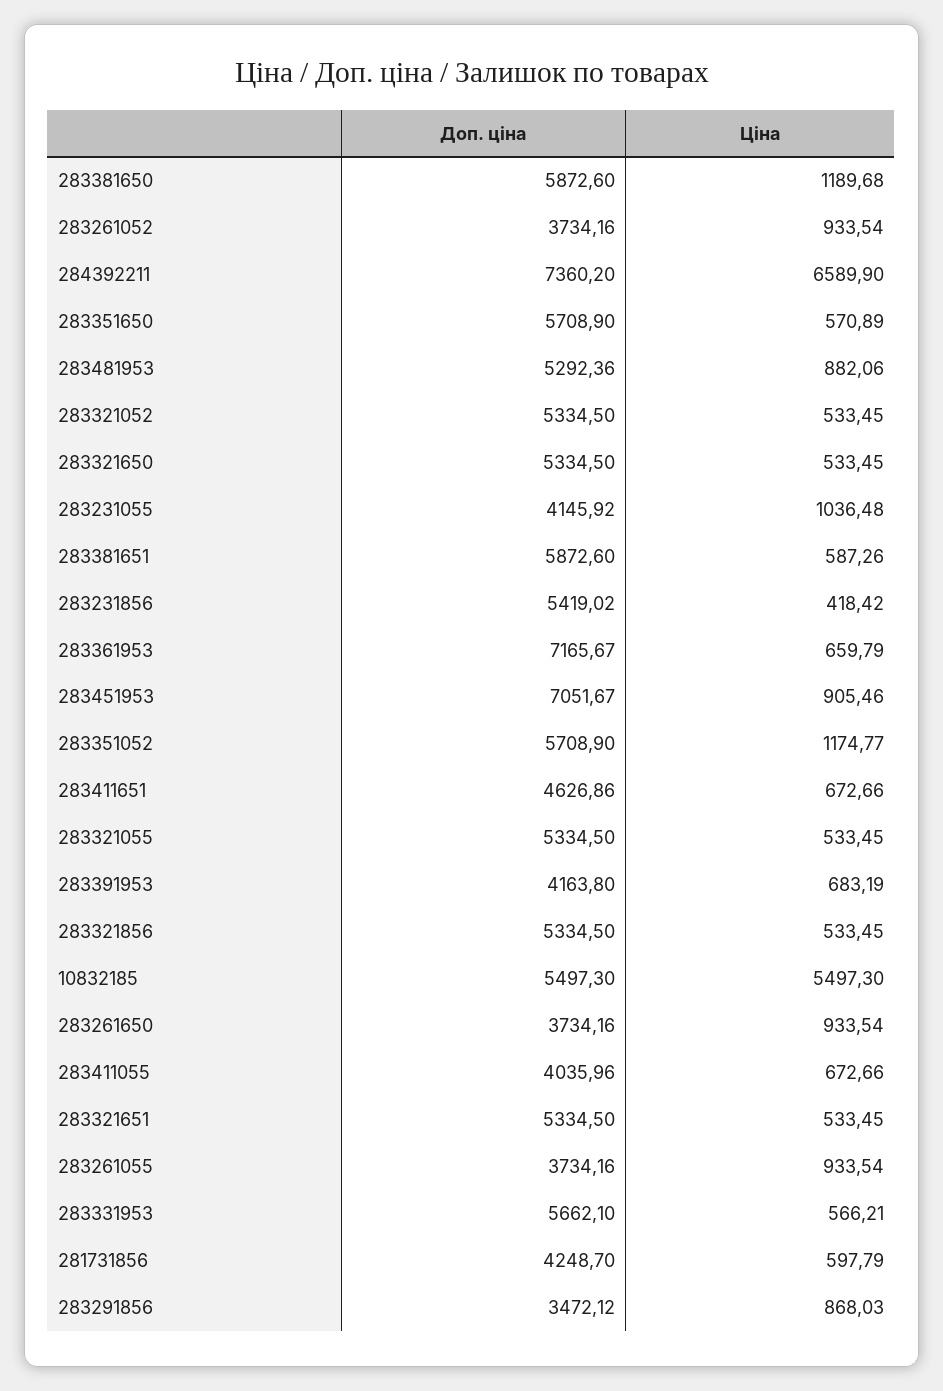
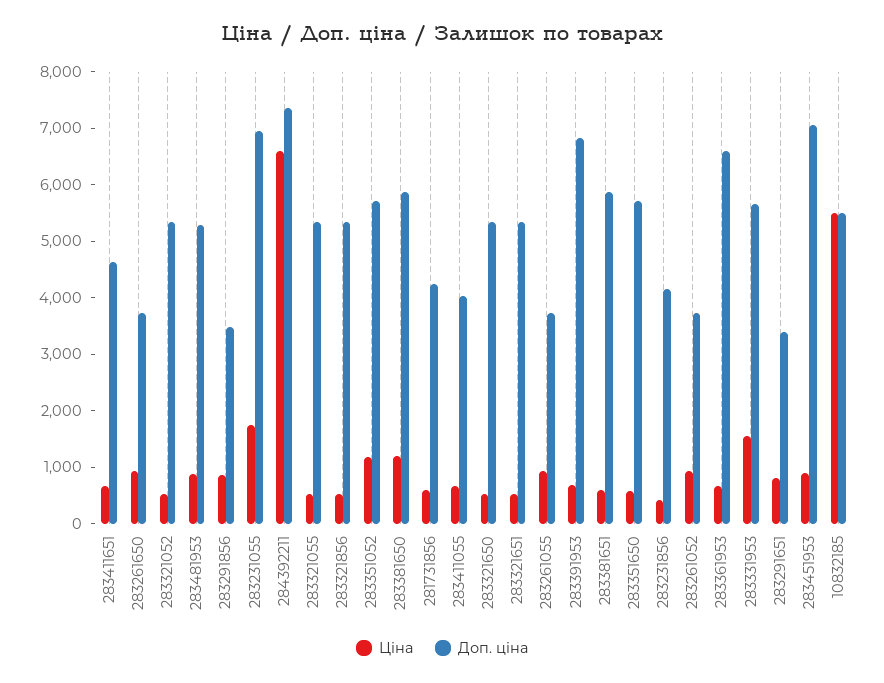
Доп. ціна, 283231055: 4145.92 -> 7000
Ціна, 283231055: 1036.48 -> 1800
Доп. ціна, 283231856: 5419.02 -> 4200
Доп. ціна, 283361953: 7165.67 -> 6600
Доп. ціна, 283391953: 4163.8 -> 6800
Ціна, 283331953: 566.21 -> 1600
Ціна, 283291651: none -> 800
Доп. ціна, 283291651: none -> 3400

